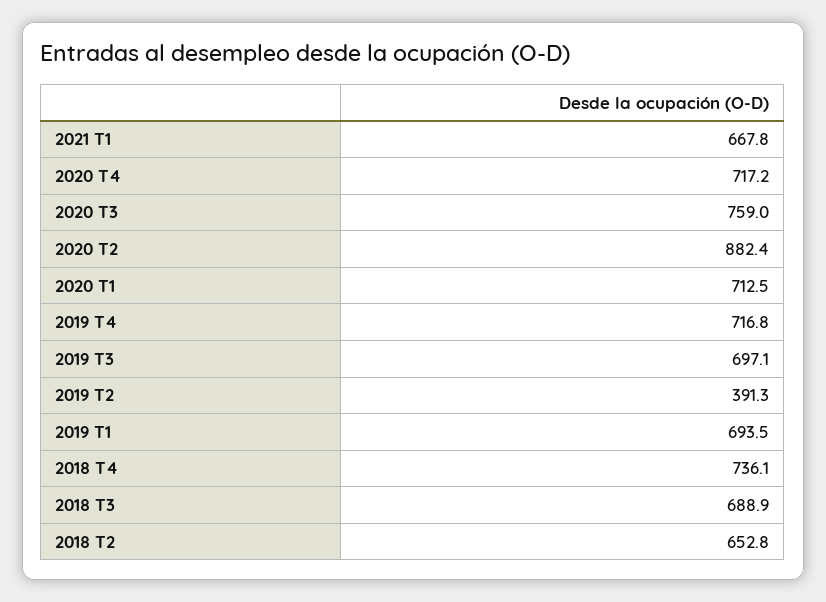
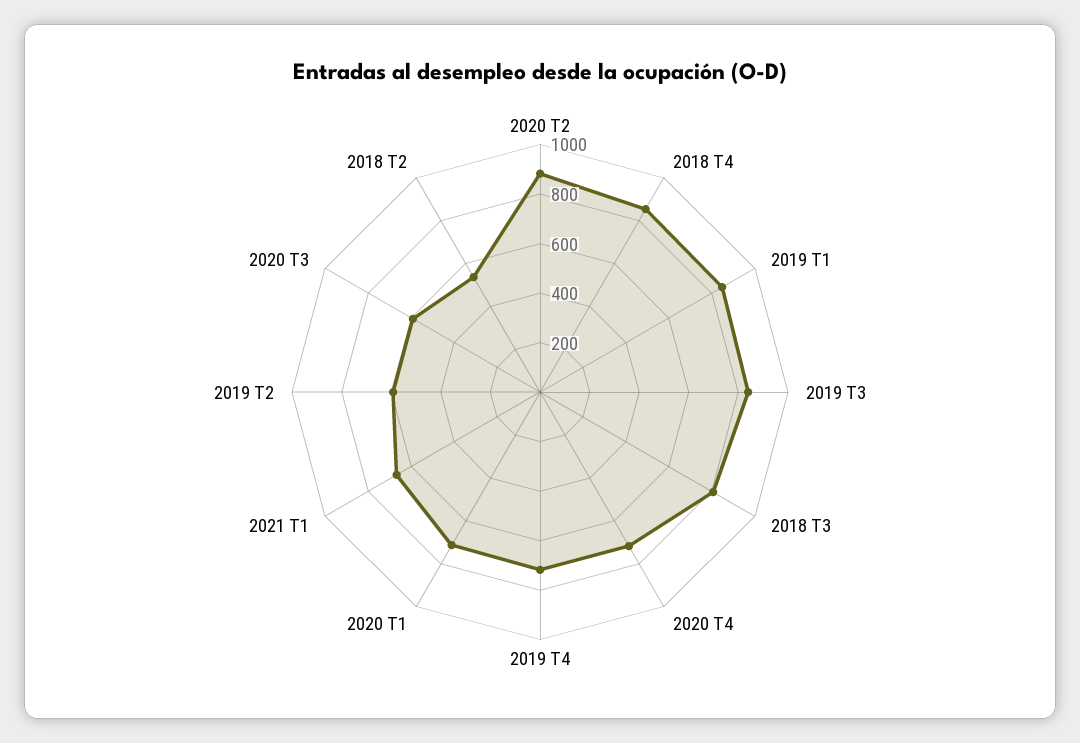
2020 T3: 759 -> 600
2019 T3: 697.1 -> 850
2019 T2: 391.3 -> 600
2019 T1: 693.5 -> 850
2018 T4: 736.1 -> 850
2018 T3: 688.9 -> 800
2018 T2: 652.8 -> 550

